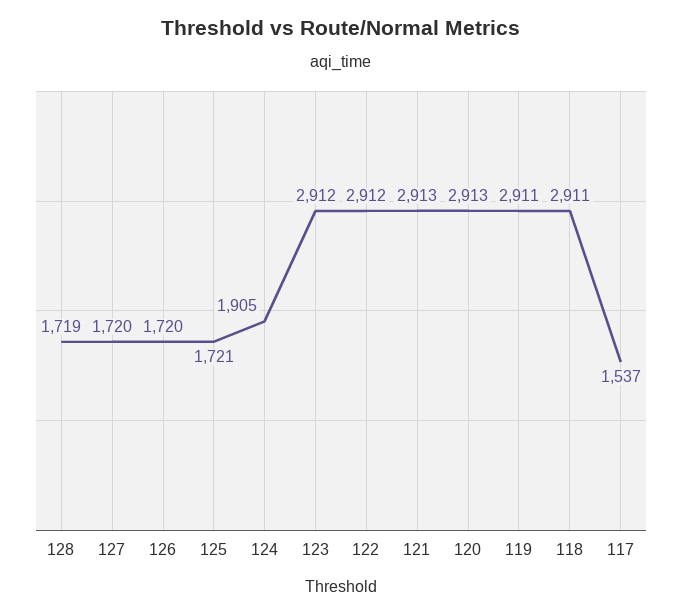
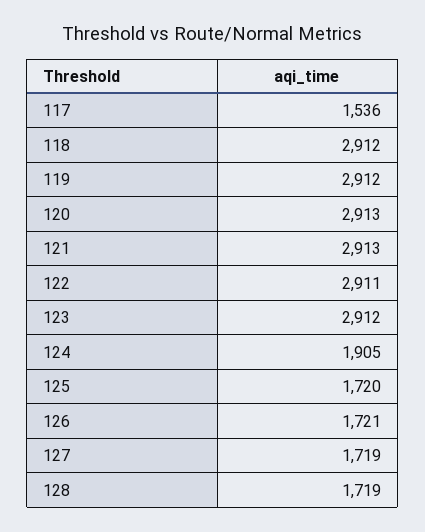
127: 1720 -> 1719
126: 1720 -> 1721
125: 1721 -> 1720
122: 2912 -> 2911
119: 2911 -> 2912
118: 2911 -> 2912
117: 1537 -> 1536

